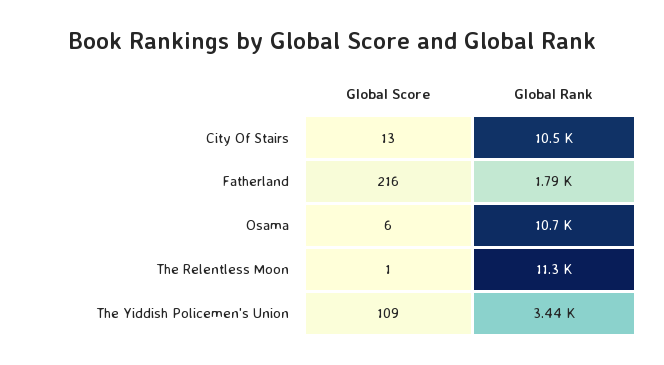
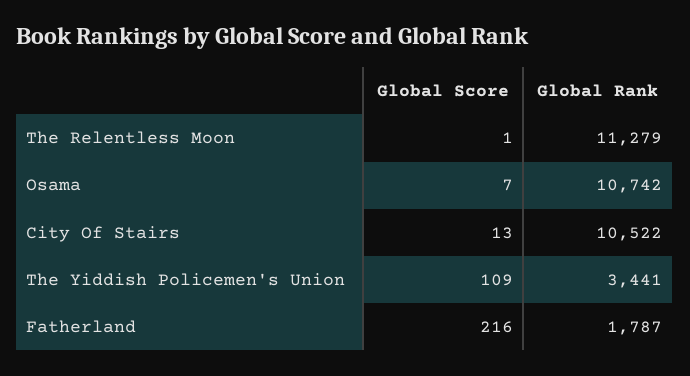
Global Score, Osama: 6 -> 7

